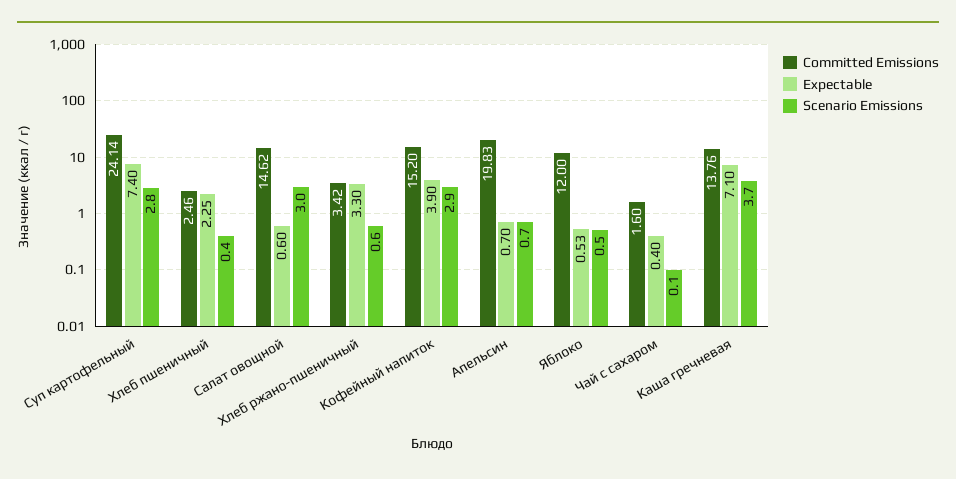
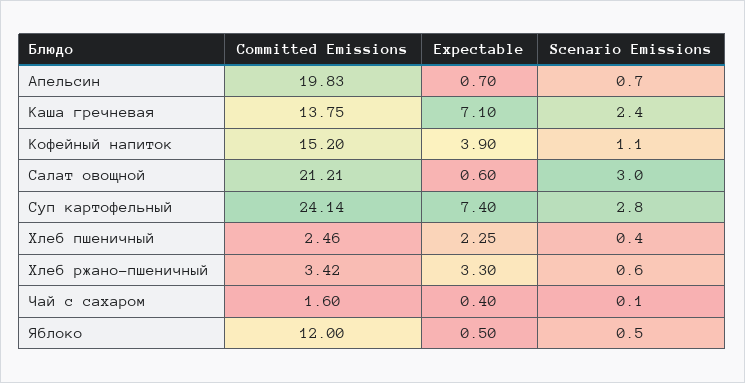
Committed Emissions, Салат овощной: 14.62 -> 21.21
Scenario Emissions, Кофейный напиток: 2.9 -> 1.1
Expectable, Яблоко: 0.53 -> 0.5
Committed Emissions, Каша гречневая: 13.76 -> 13.75
Scenario Emissions, Каша гречневая: 3.7 -> 2.4

